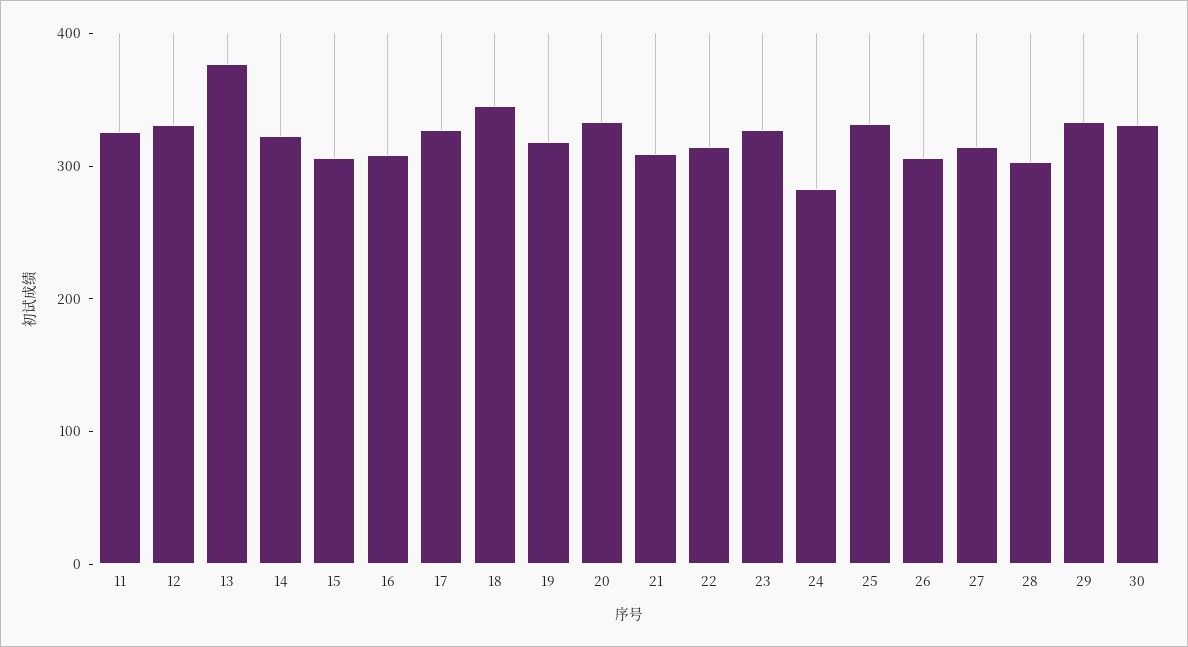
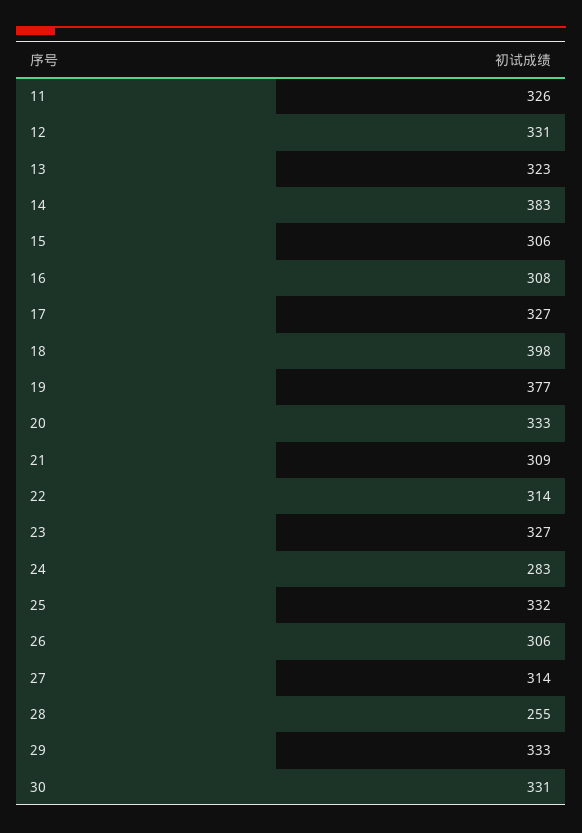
13: 380 -> 323
14: 320 -> 383
18: 340 -> 398
19: 320 -> 377
28: 300 -> 255

